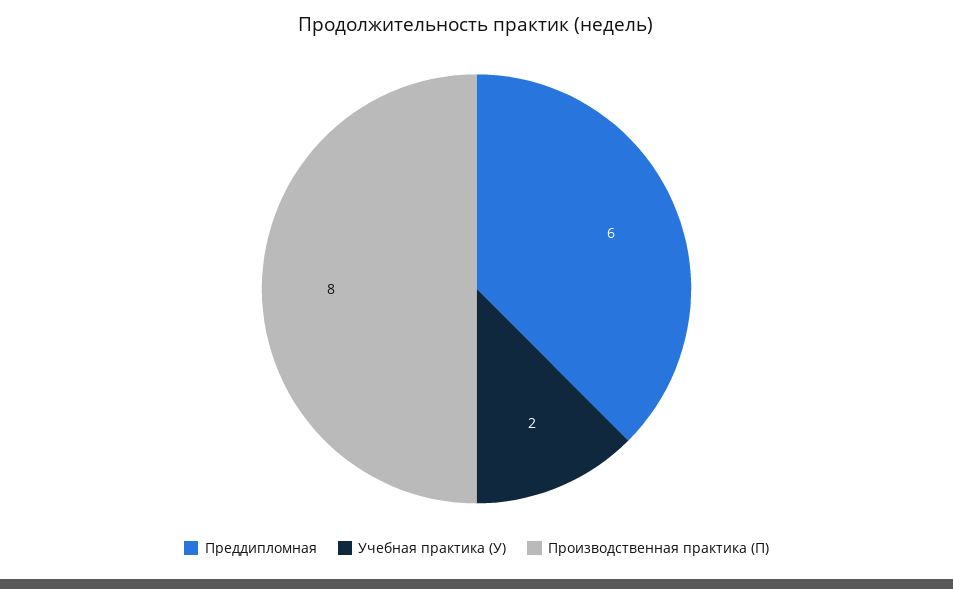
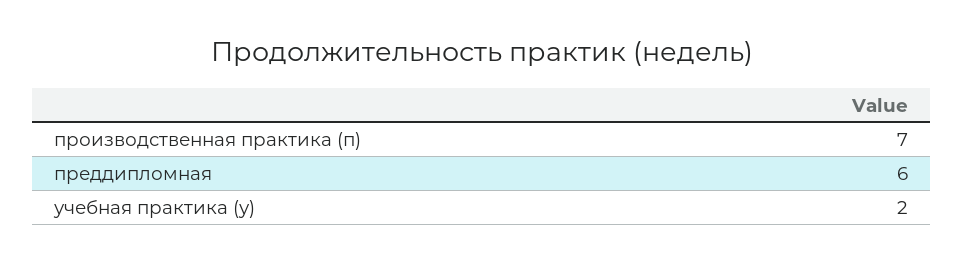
Производственная практика (П): 8 -> 7

